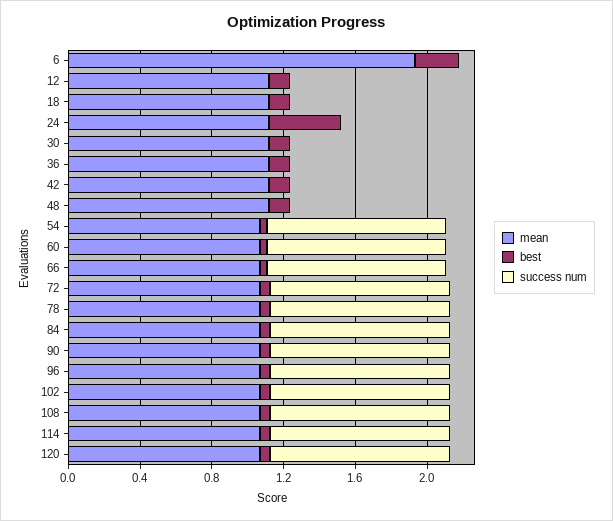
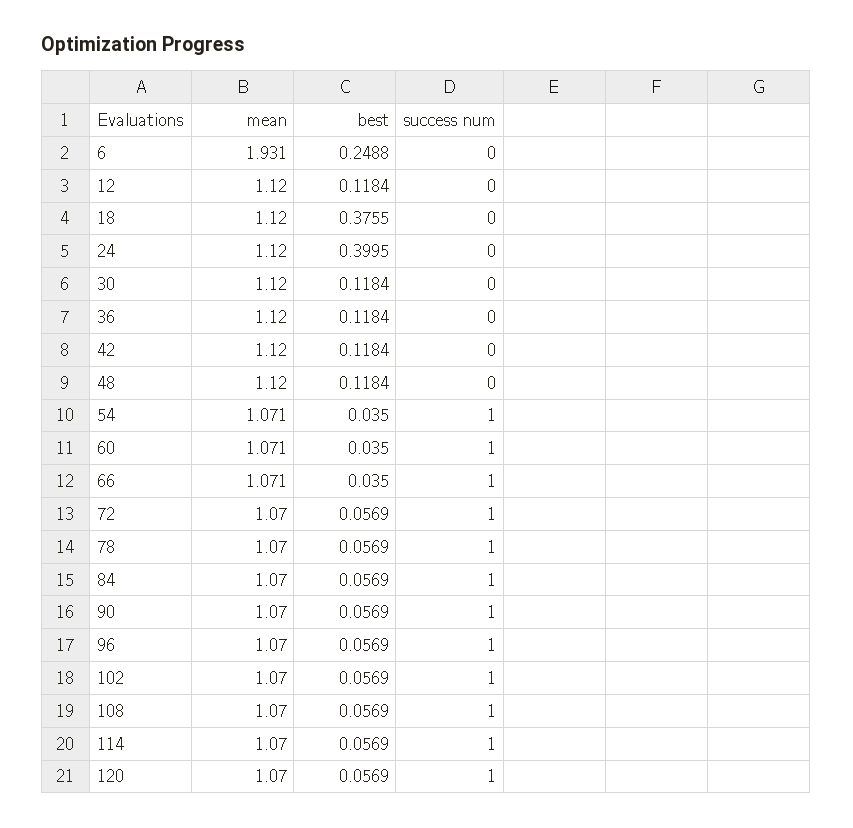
best, 18: 0.1 -> 0.3755

